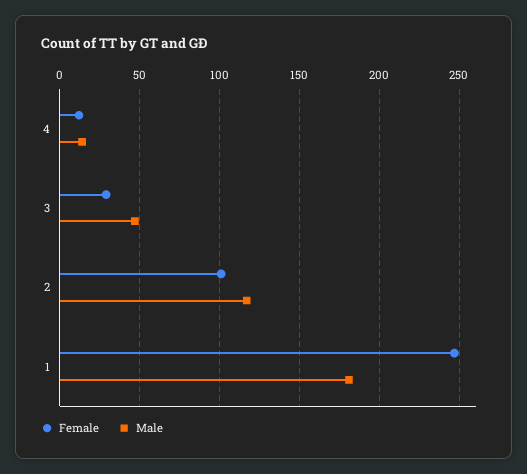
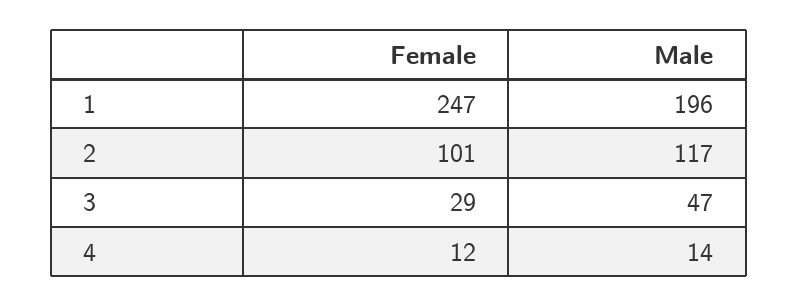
Male, 1: 180 -> 196

